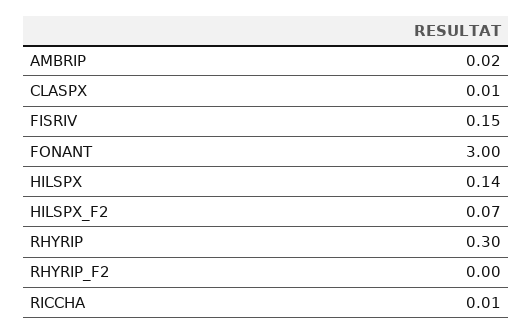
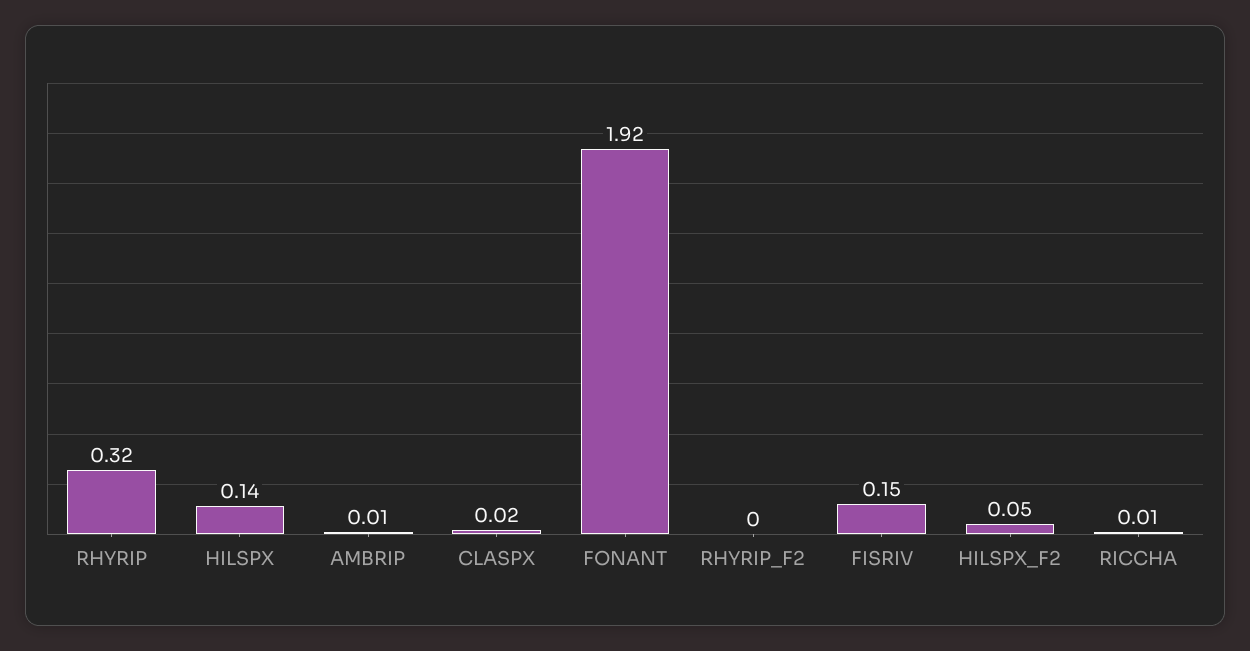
AMBRIP: 0.02 -> 0.01
CLASPX: 0.01 -> 0.02
FONANT: 3 -> 1.92
HILSPX_F2: 0.07 -> 0.05
RHYRIP: 0.3 -> 0.32

